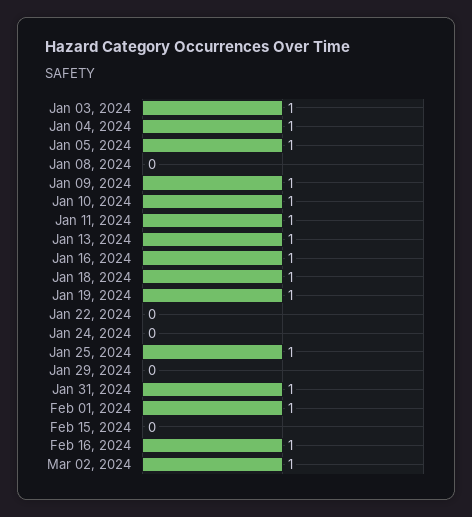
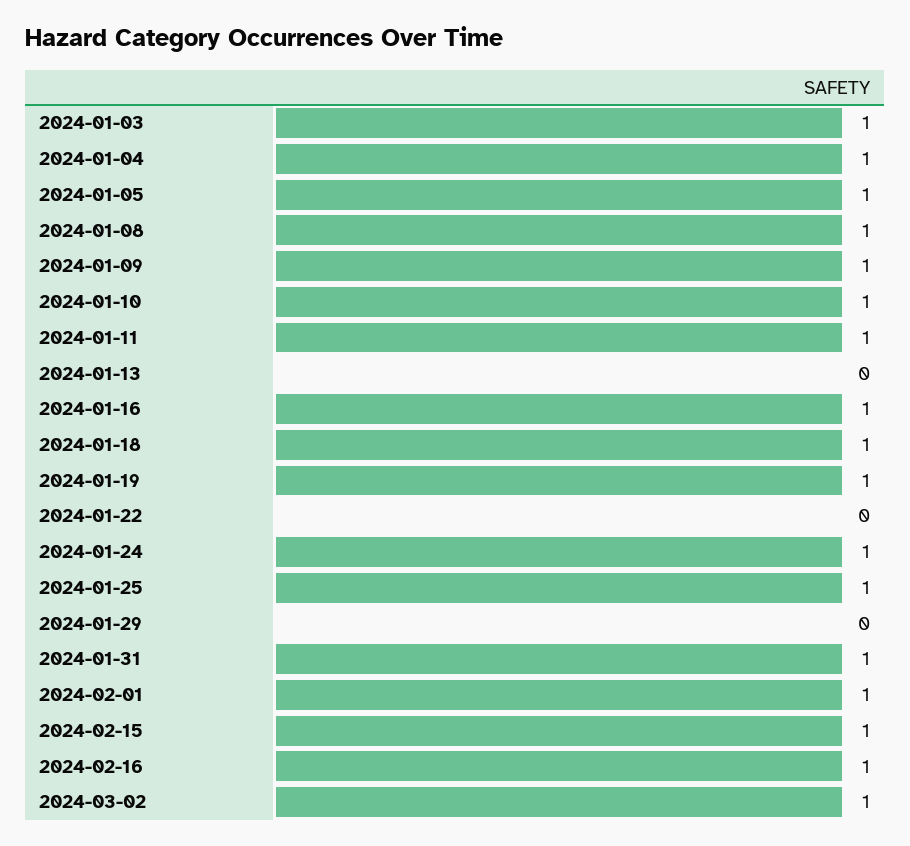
Jan 08, 2024: 0 -> 1
Jan 13, 2024: 1 -> 0
Jan 24, 2024: 0 -> 1
Feb 15, 2024: 0 -> 1

